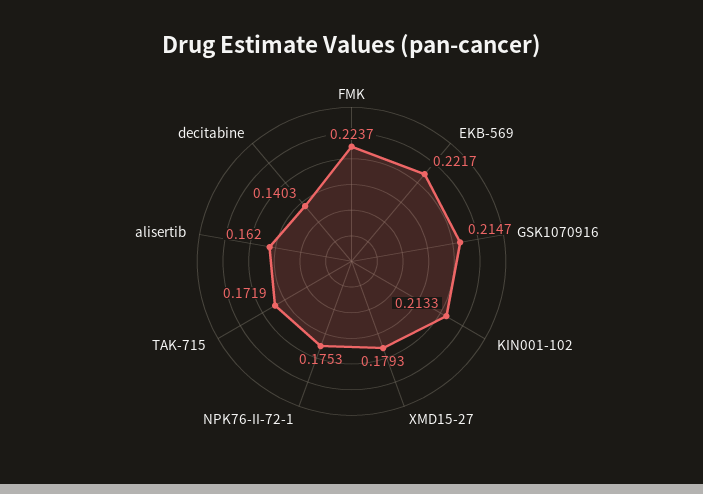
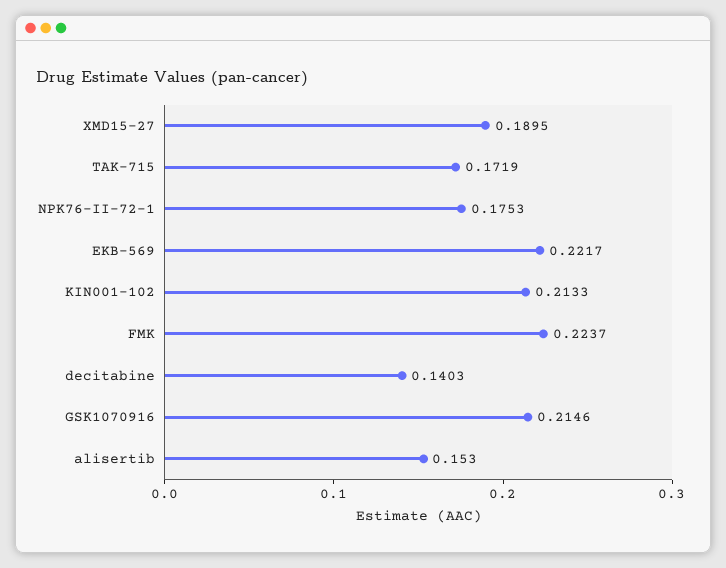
GSK1070916: 0.2147 -> 0.2146
XMD15-27: 0.1793 -> 0.1895
alisertib: 0.162 -> 0.153

